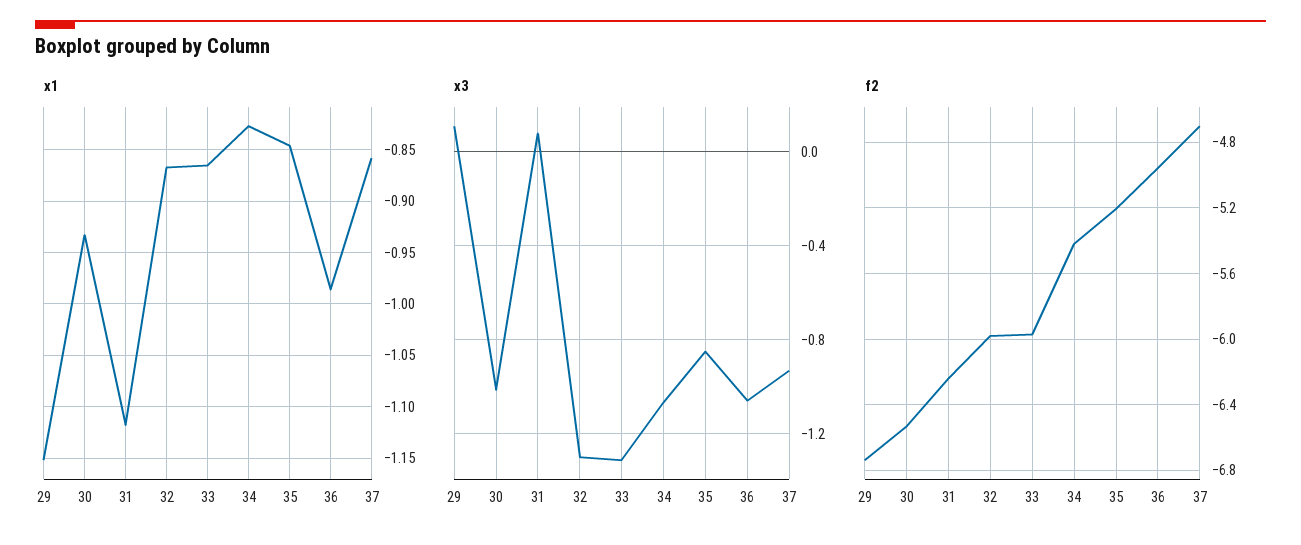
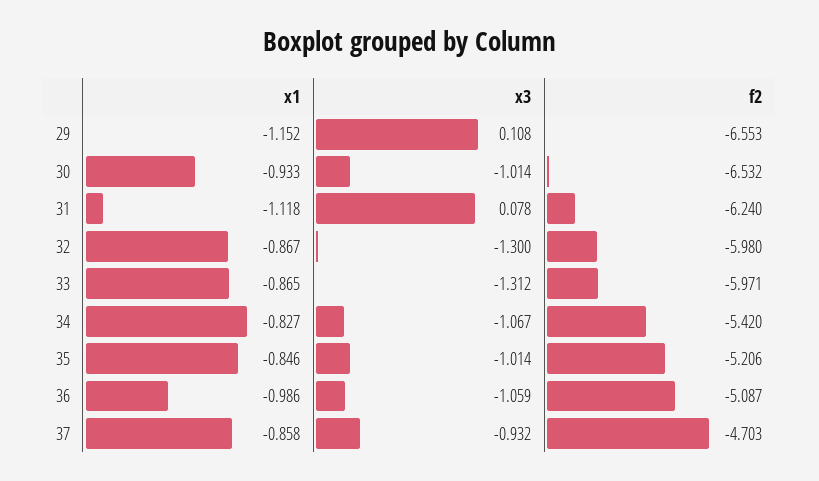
x3, 35: -0.85 -> -1.014
f2, 29: -6.75 -> -6.553
f2, 36: -4.95 -> -5.087

